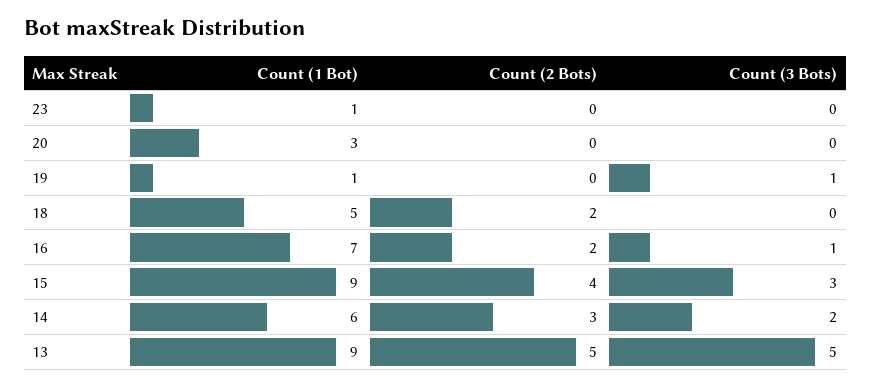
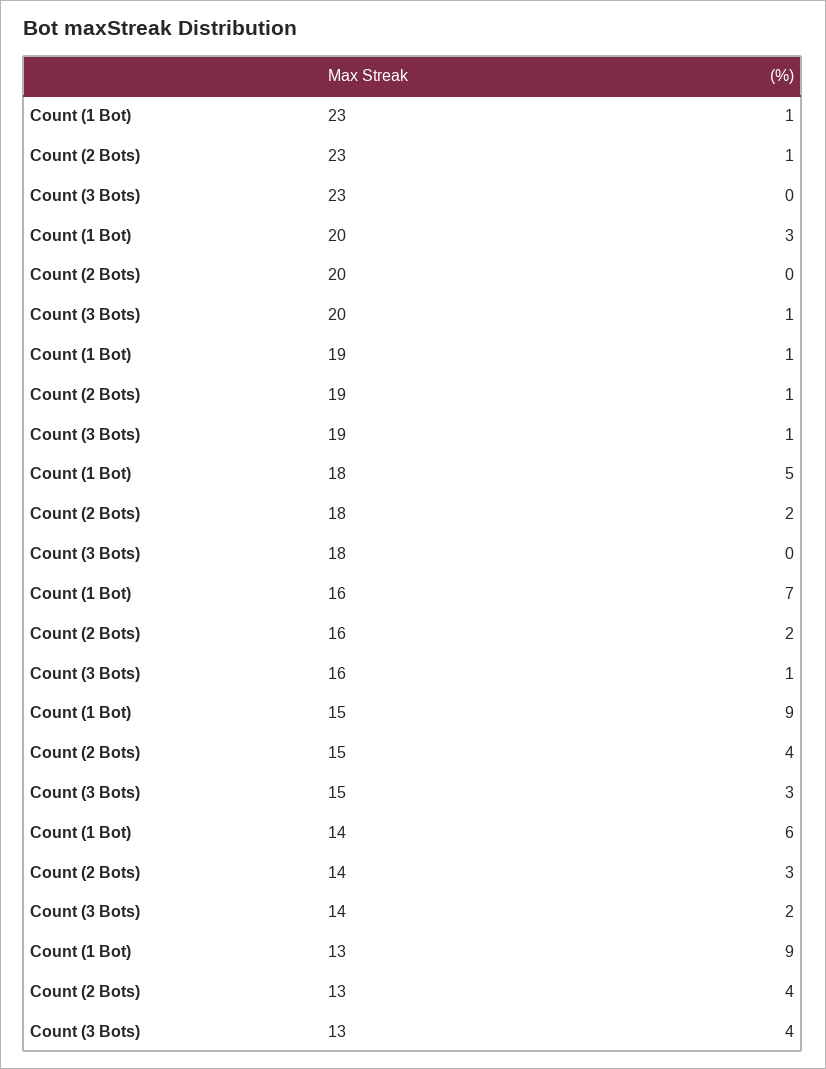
Count (2 Bots), 23: 0 -> 1
Count (3 Bots), 20: 0 -> 1
Count (2 Bots), 19: 0 -> 1
Count (2 Bots), 13: 5 -> 4
Count (3 Bots), 13: 5 -> 4

